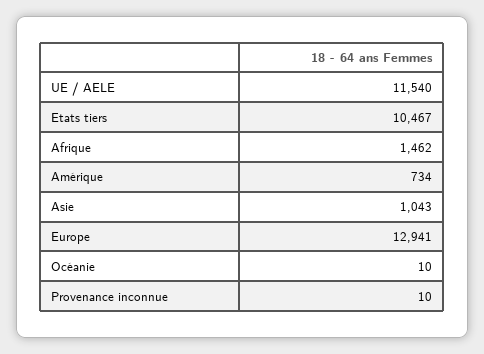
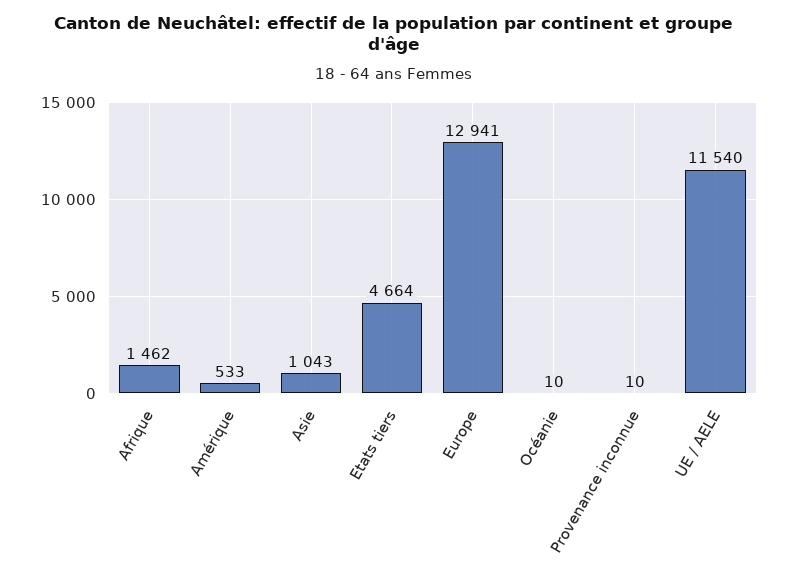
Etats tiers: 10467 -> 4664
Amérique: 734 -> 533

